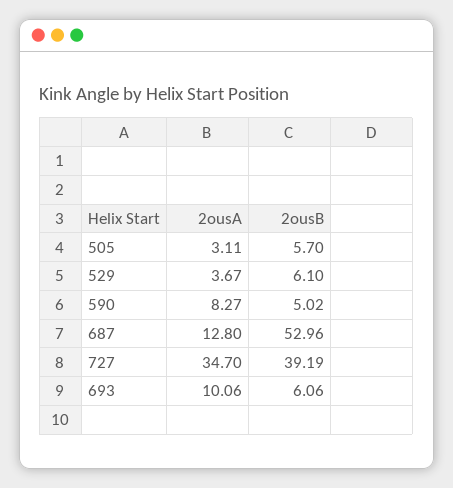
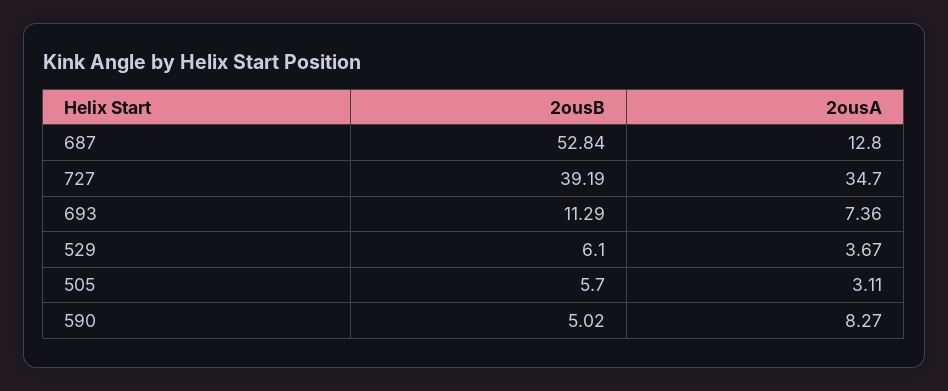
2ousB, 687: 52.96 -> 52.84
2ousA, 693: 10.06 -> 7.36
2ousB, 693: 6.06 -> 11.29

